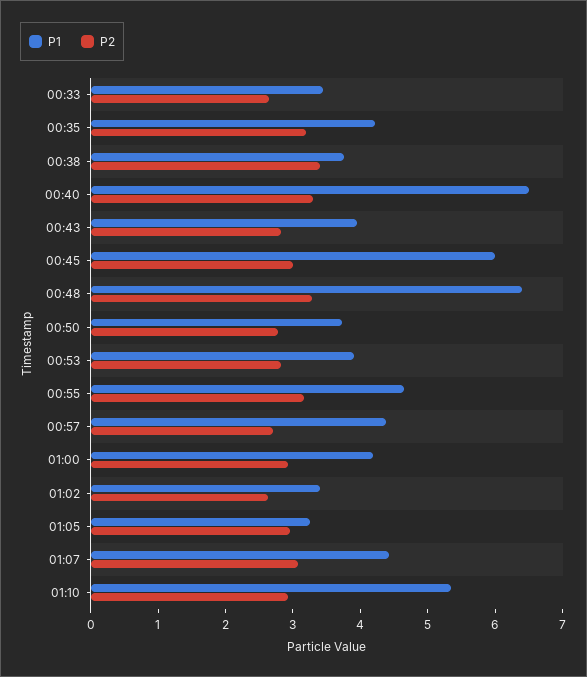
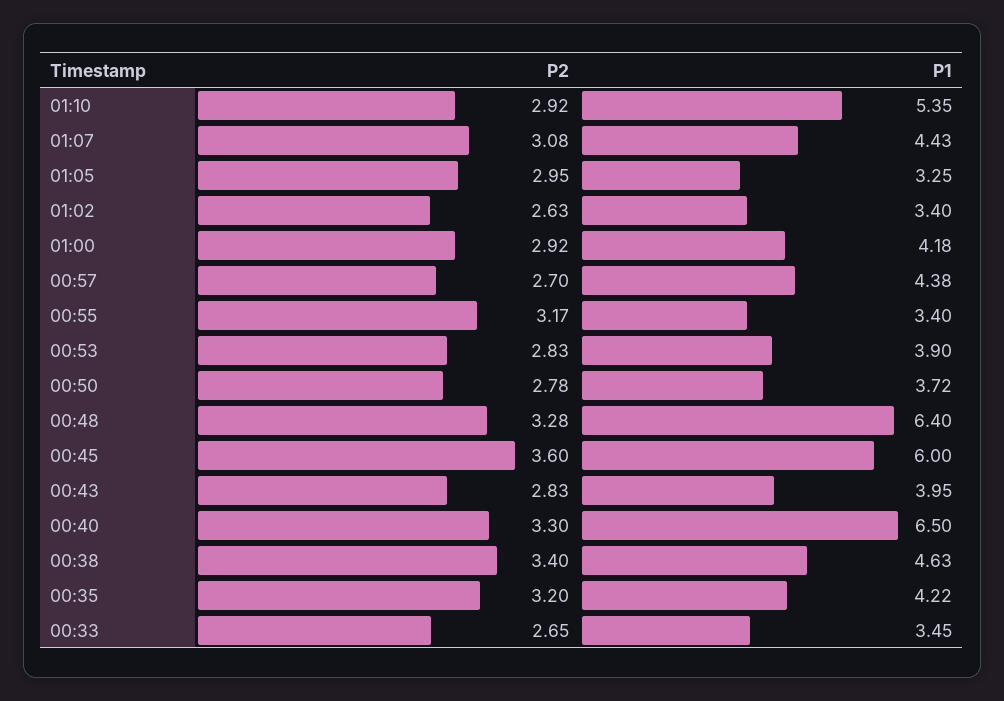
P1, 00:38: 3.8 -> 4.63
P2, 00:45: 3 -> 3.6
P1, 00:55: 4.6 -> 3.4

